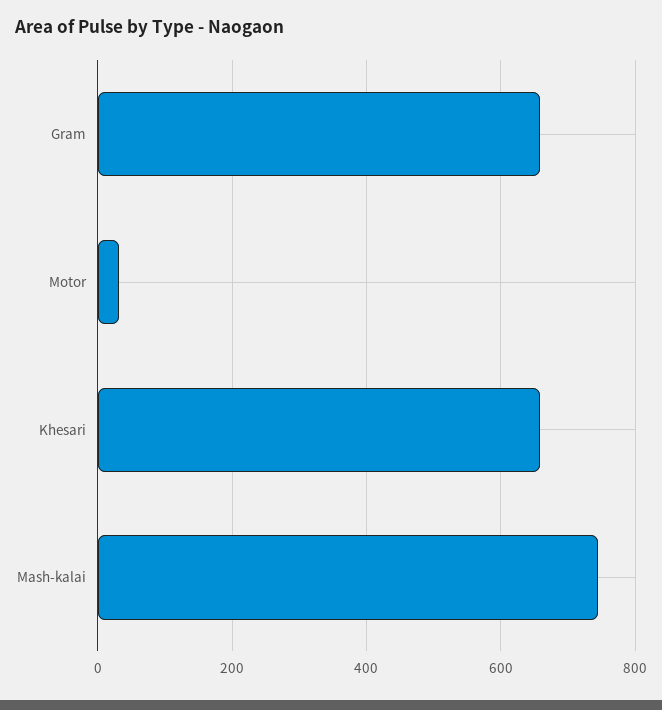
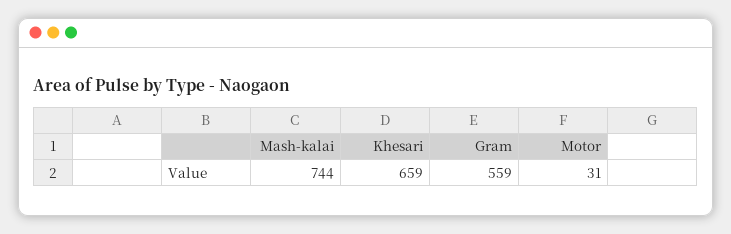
Gram: 660 -> 559

